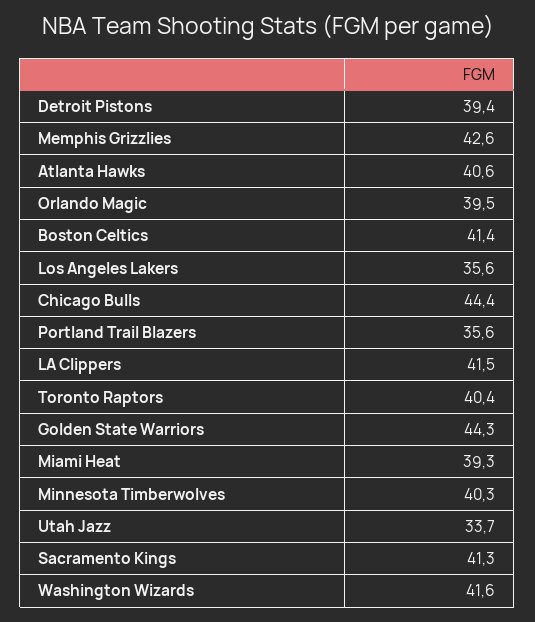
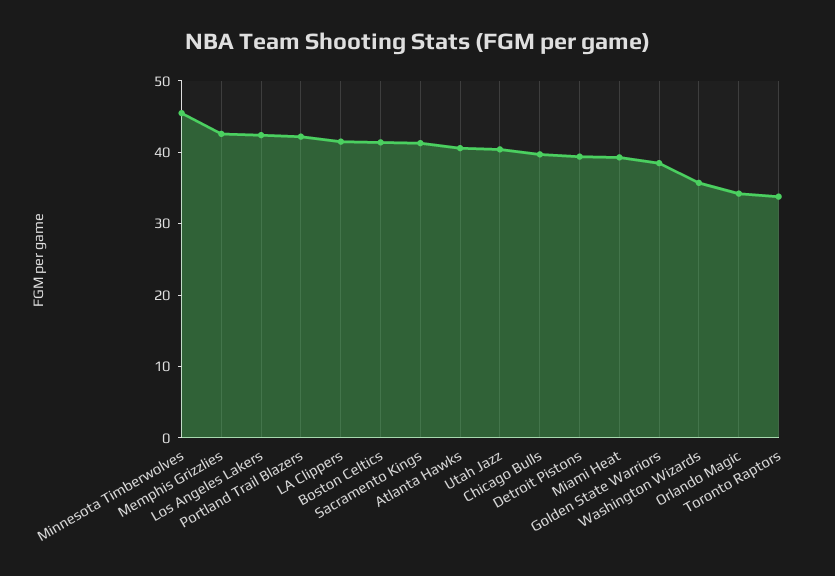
Orlando Magic: 39.5 -> 34
Los Angeles Lakers: 35.6 -> 42
Chicago Bulls: 44.4 -> 40
Portland Trail Blazers: 35.6 -> 42
Toronto Raptors: 40.4 -> 34
Golden State Warriors: 44.3 -> 38
Minnesota Timberwolves: 40.3 -> 46
Utah Jazz: 33.7 -> 40
Washington Wizards: 41.6 -> 36

